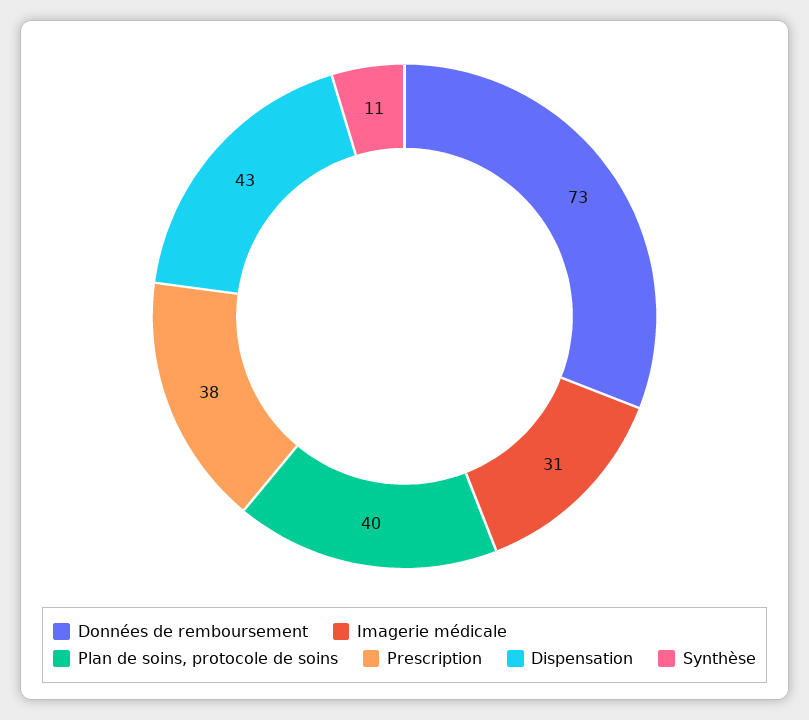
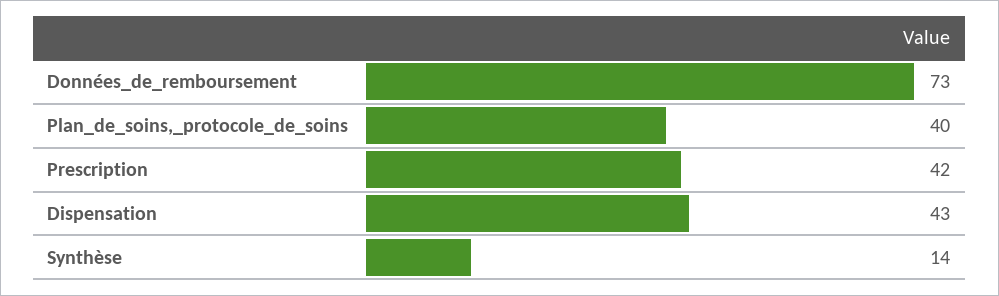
Imagerie médicale: 31 -> none
Prescription: 38 -> 42
Synthèse: 11 -> 14

